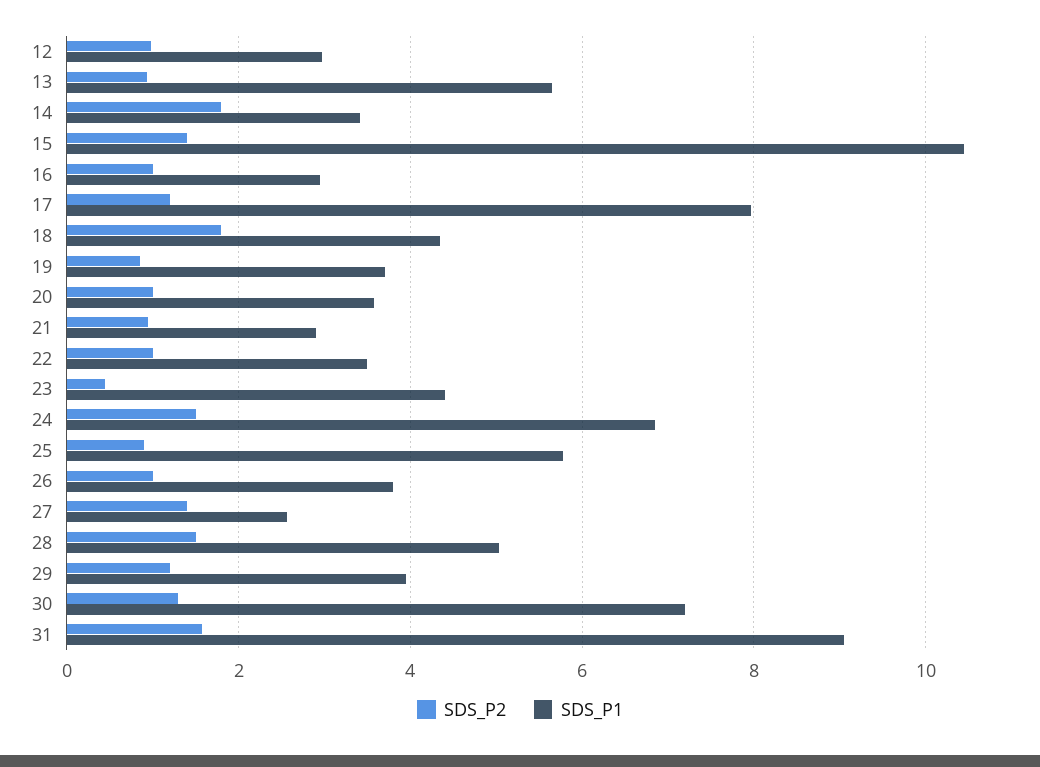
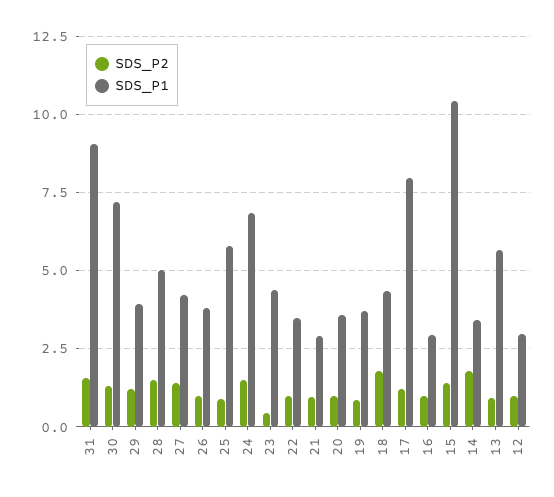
SDS_P1, 27: 2.6 -> 4.25

